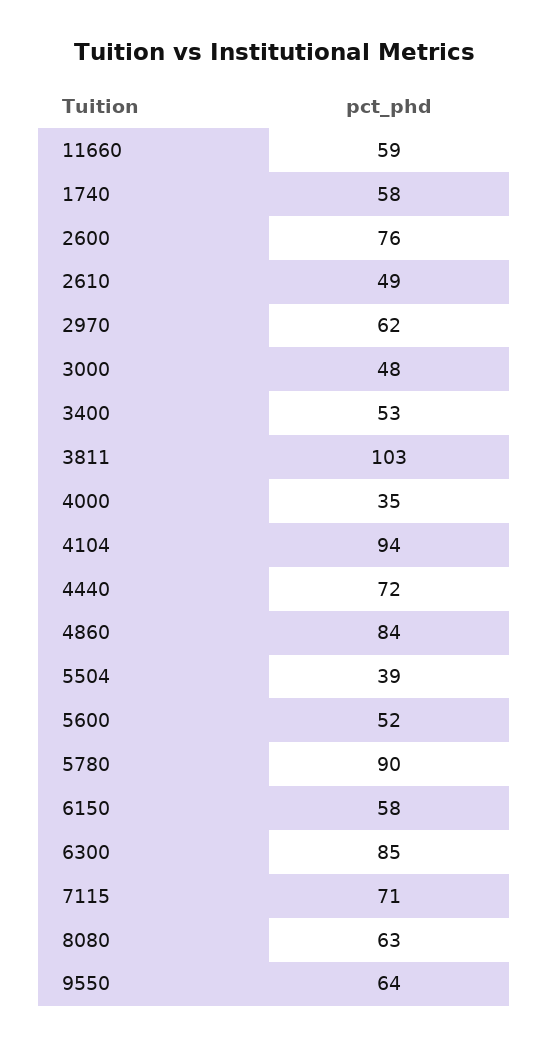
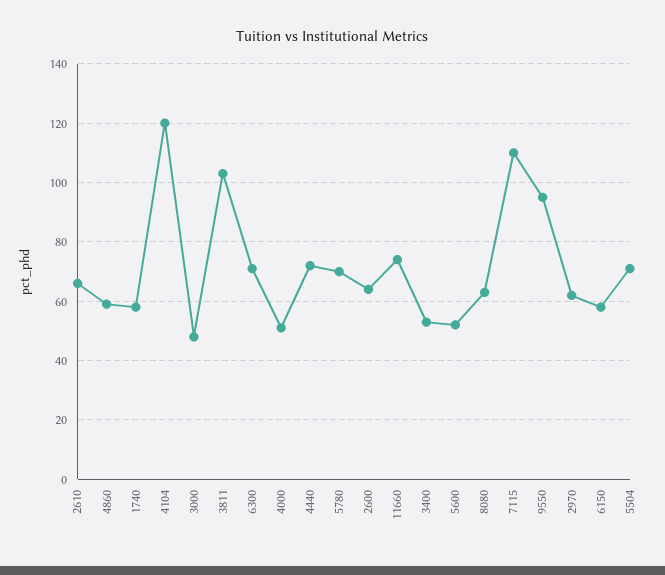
11660: 59 -> 75
2600: 76 -> 65
2610: 49 -> 65
4000: 35 -> 50
4104: 94 -> 120
4860: 84 -> 60
5504: 39 -> 70
5780: 90 -> 70
6300: 85 -> 70
7115: 71 -> 110
9550: 64 -> 95

